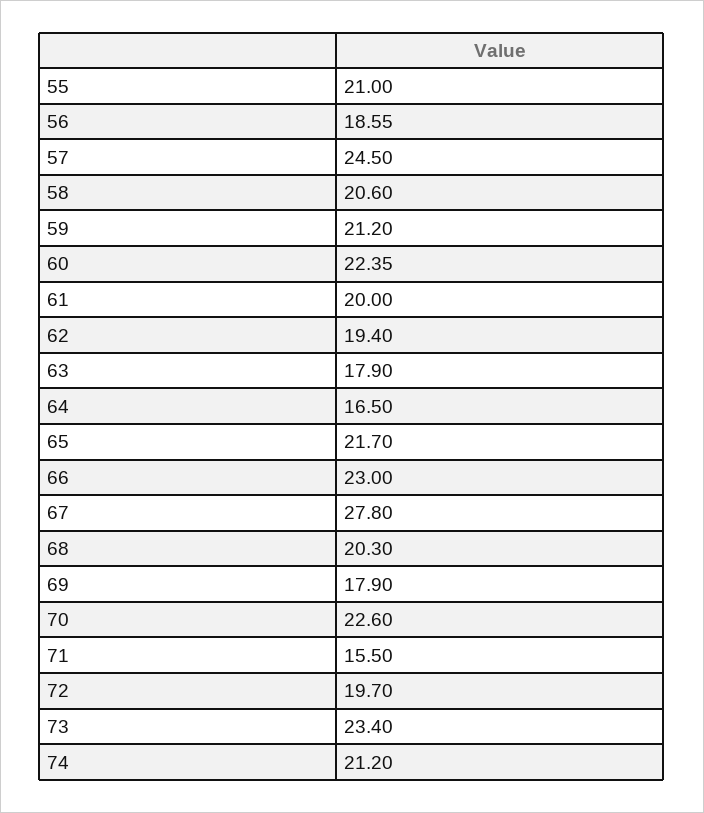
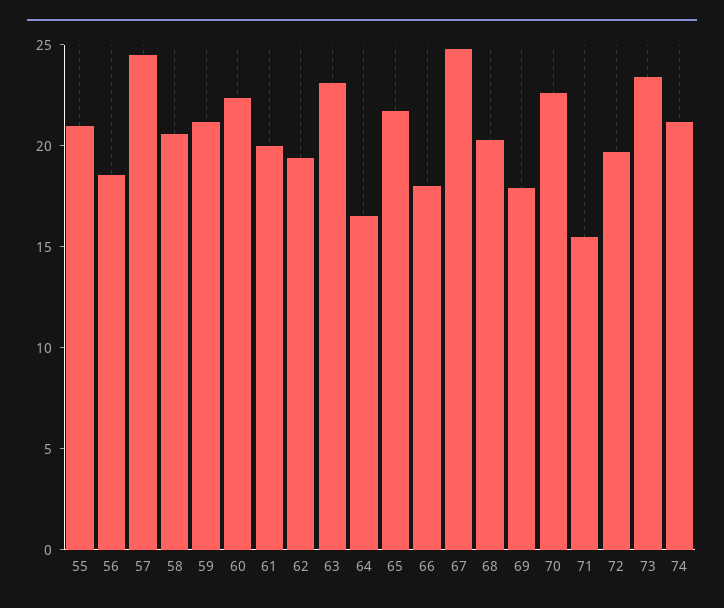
63: 17.9 -> 23
66: 23 -> 18
67: 27.8 -> 25

